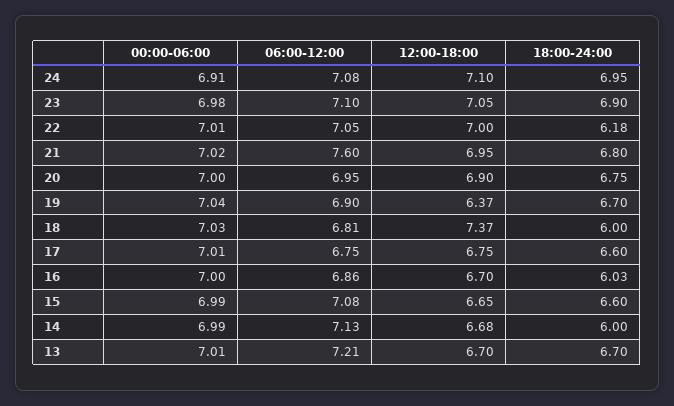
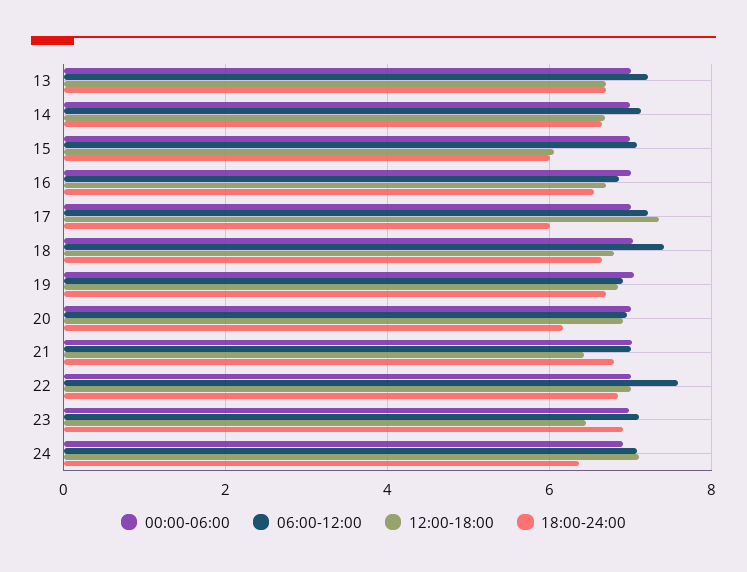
18:00-24:00, 24: 6.95 -> 6.4
12:00-18:00, 23: 7.05 -> 6.4
06:00-12:00, 22: 7.05 -> 7.6
18:00-24:00, 22: 6.18 -> 6.8
06:00-12:00, 21: 7.6 -> 7
12:00-18:00, 21: 6.95 -> 6.4
18:00-24:00, 20: 6.75 -> 6.2
12:00-18:00, 19: 6.37 -> 6.8
06:00-12:00, 18: 6.81 -> 7.4
12:00-18:00, 18: 7.37 -> 6.8
18:00-24:00, 18: 6 -> 6.6
06:00-12:00, 17: 6.75 -> 7.2
12:00-18:00, 17: 6.75 -> 7.4
18:00-24:00, 17: 6.6 -> 6
18:00-24:00, 16: 6.03 -> 6.6
12:00-18:00, 15: 6.65 -> 6
18:00-24:00, 15: 6.6 -> 6
18:00-24:00, 14: 6 -> 6.6

